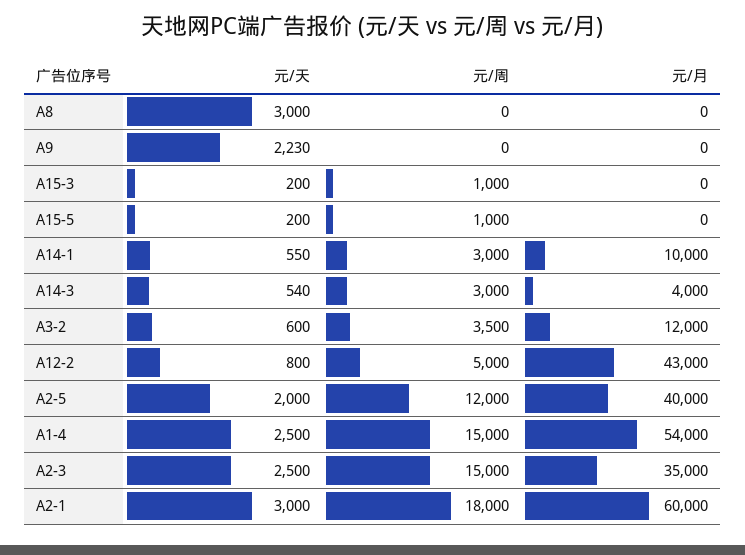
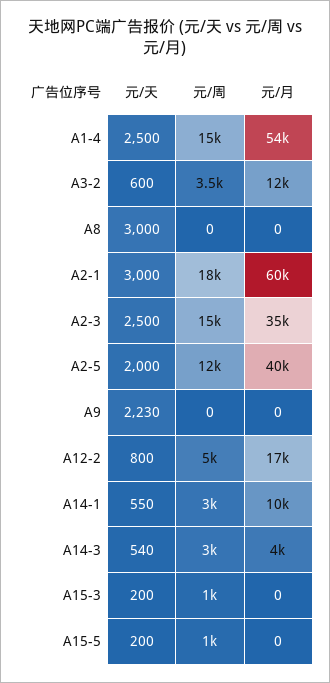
元/月, A12-2: 43000 -> 17000

